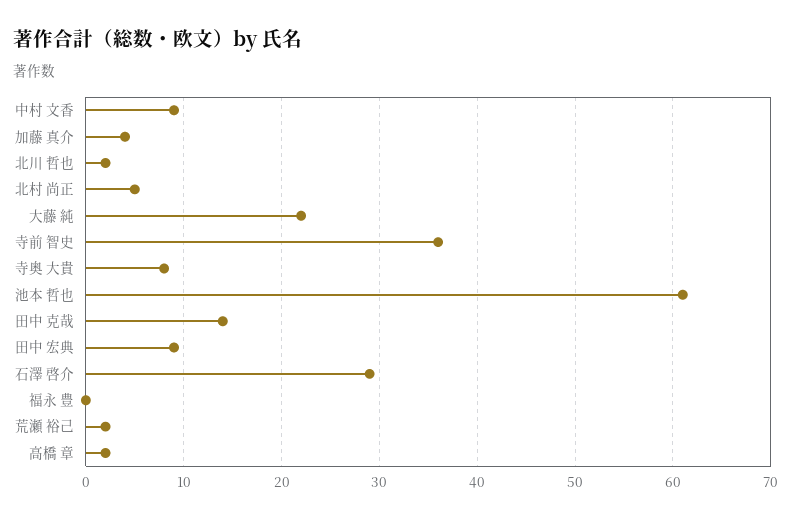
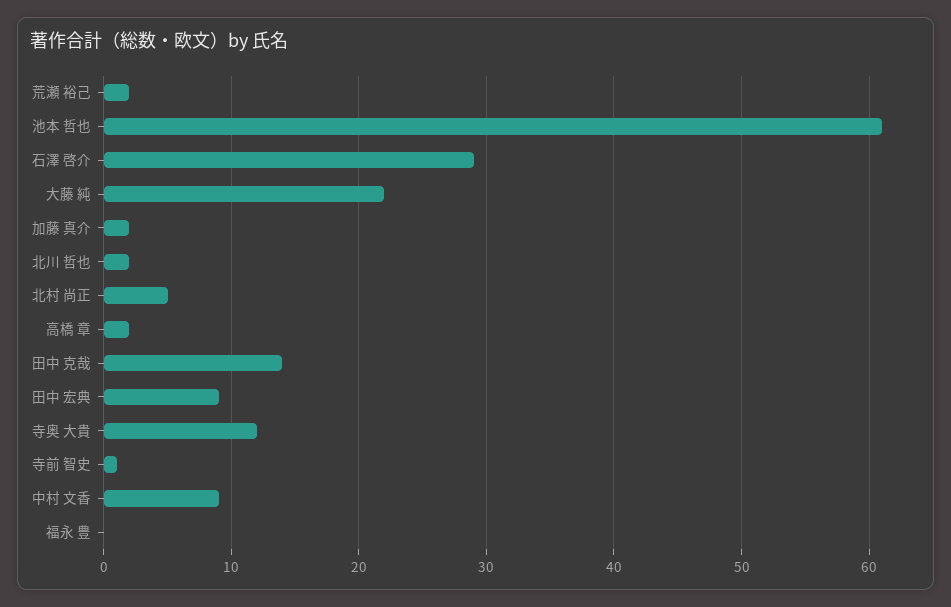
加藤 真介: 4 -> 2
寺前 智史: 36 -> 1
寺奥 大貴: 8 -> 12

